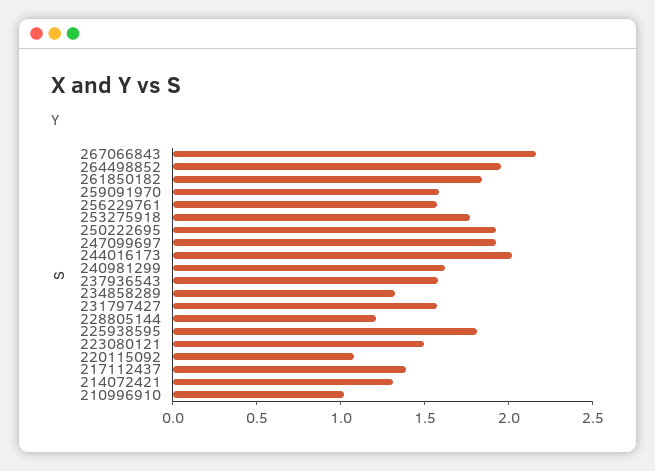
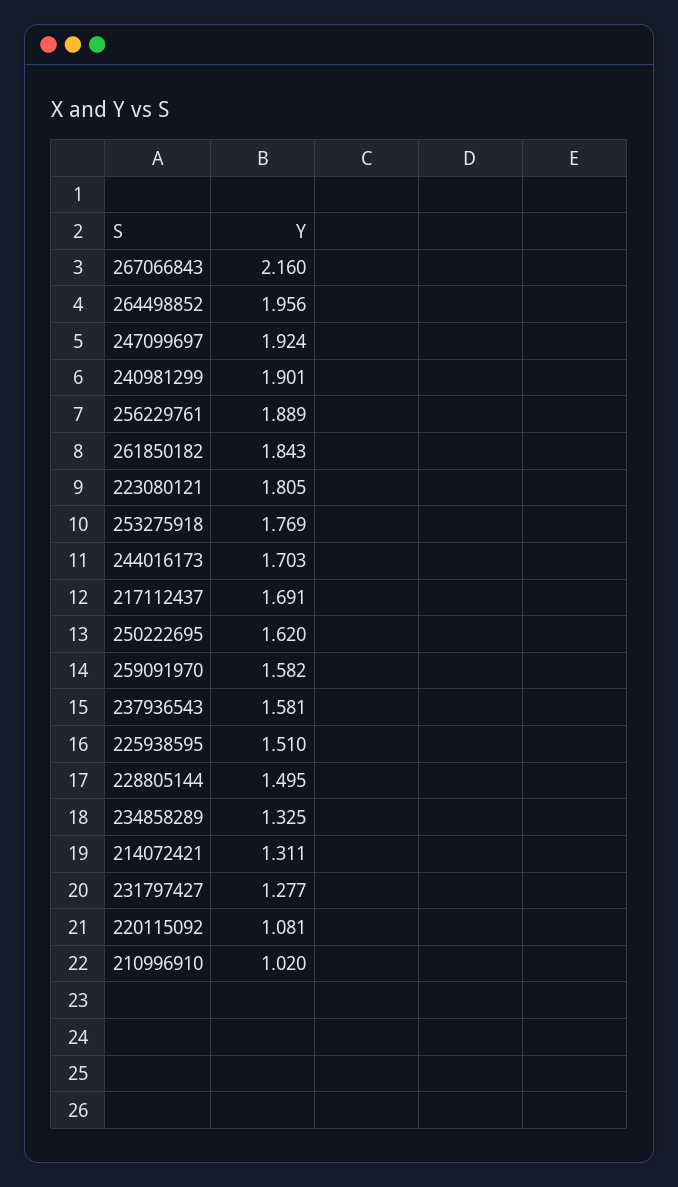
256229761: 1.6 -> 1.889
250222695: 1.9 -> 1.62
244016173: 2 -> 1.703
240981299: 1.6 -> 1.901
231797427: 1.6 -> 1.277
228805144: 1.2 -> 1.495
225938595: 1.8 -> 1.51
223080121: 1.5 -> 1.805
217112437: 1.4 -> 1.691

